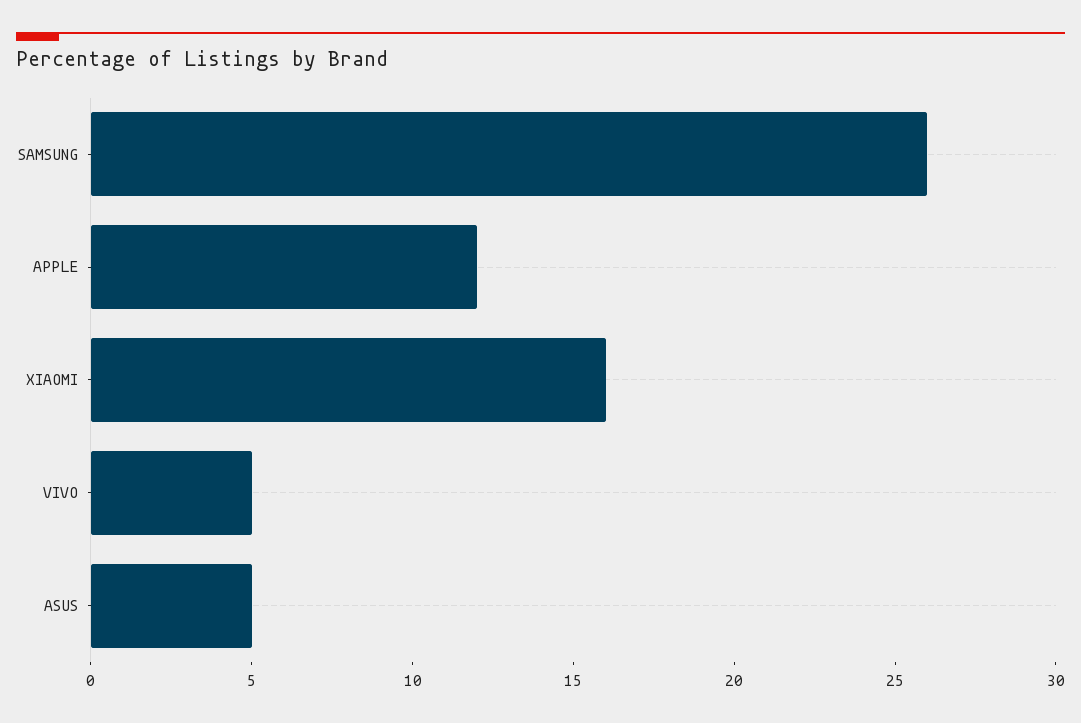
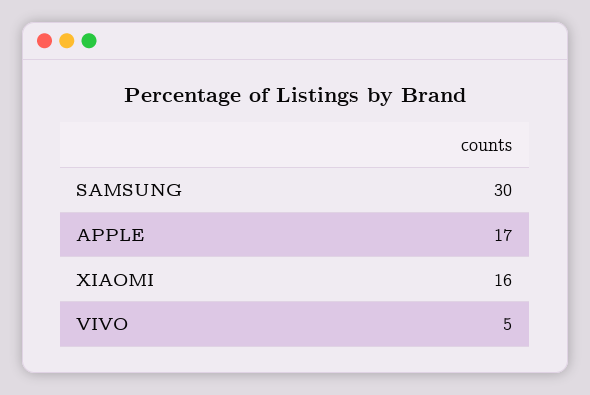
SAMSUNG: 26 -> 30
APPLE: 12 -> 17
ASUS: 5 -> none

